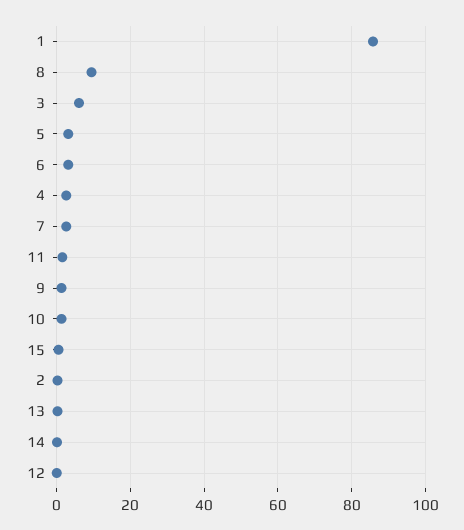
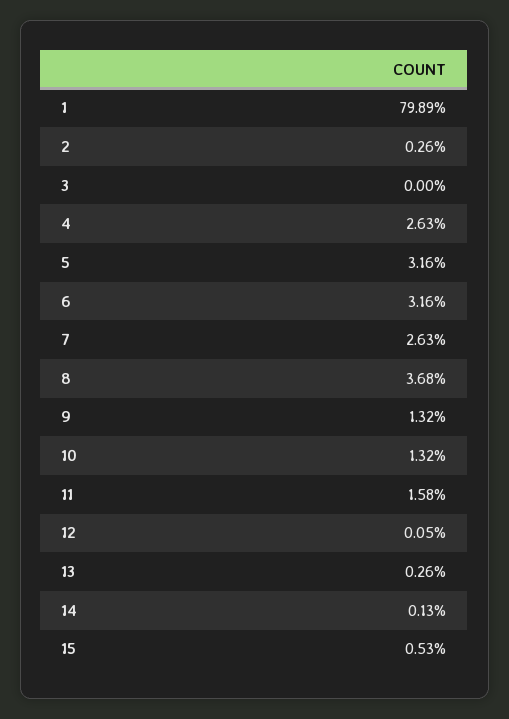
1: 86 -> 79.89
8: 10 -> 3.68
3: 6 -> 0

